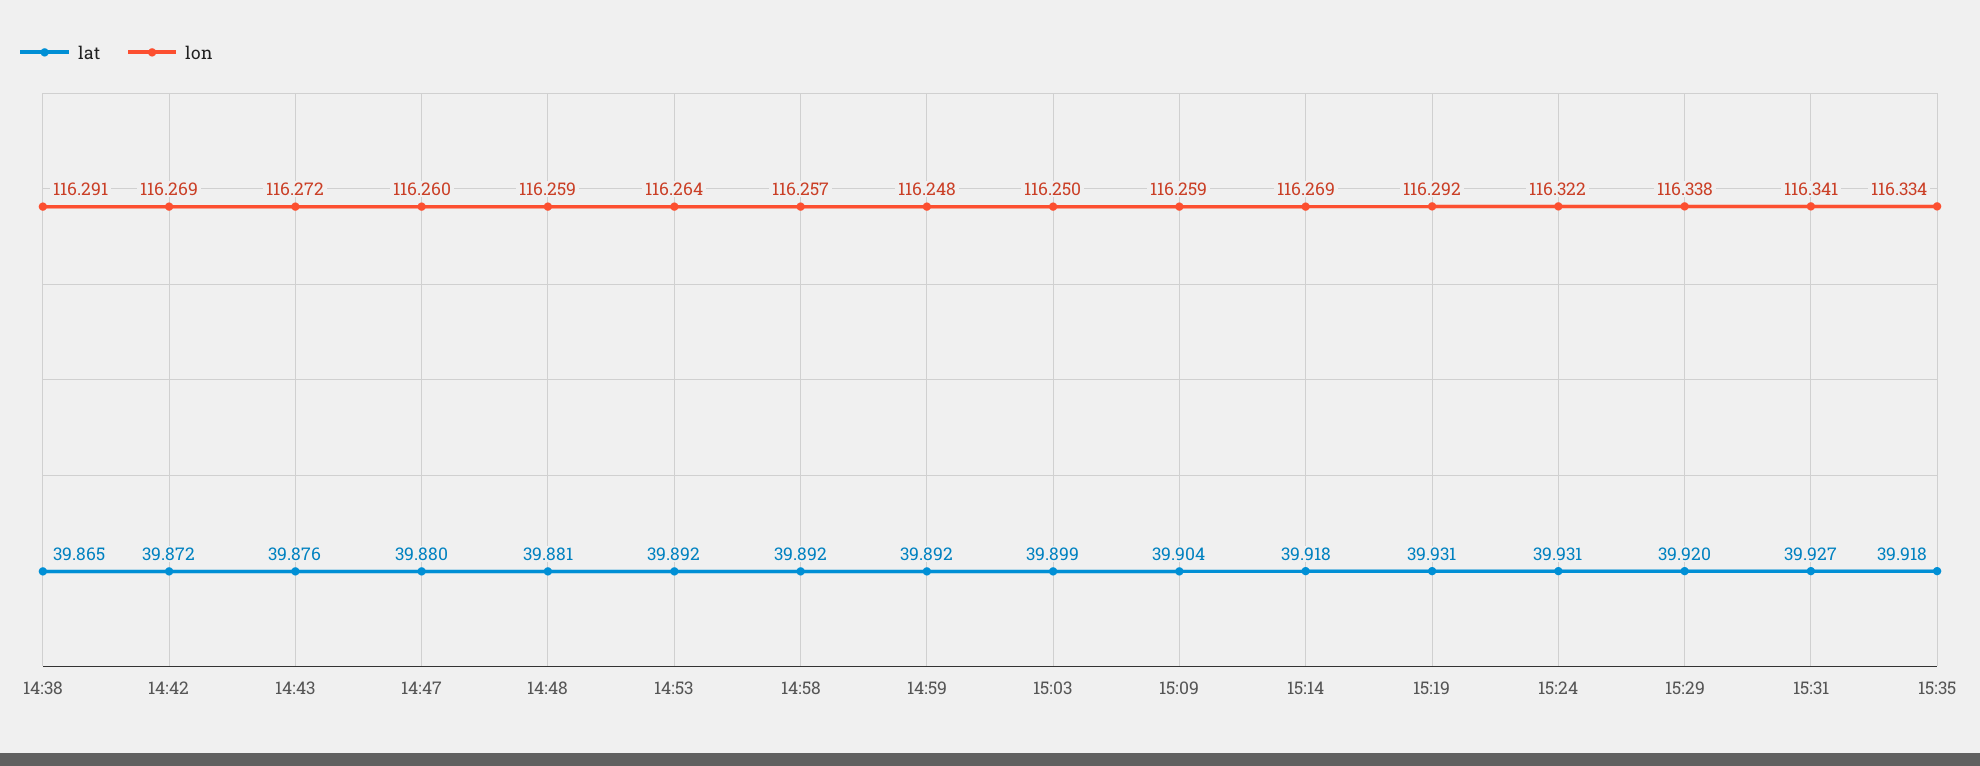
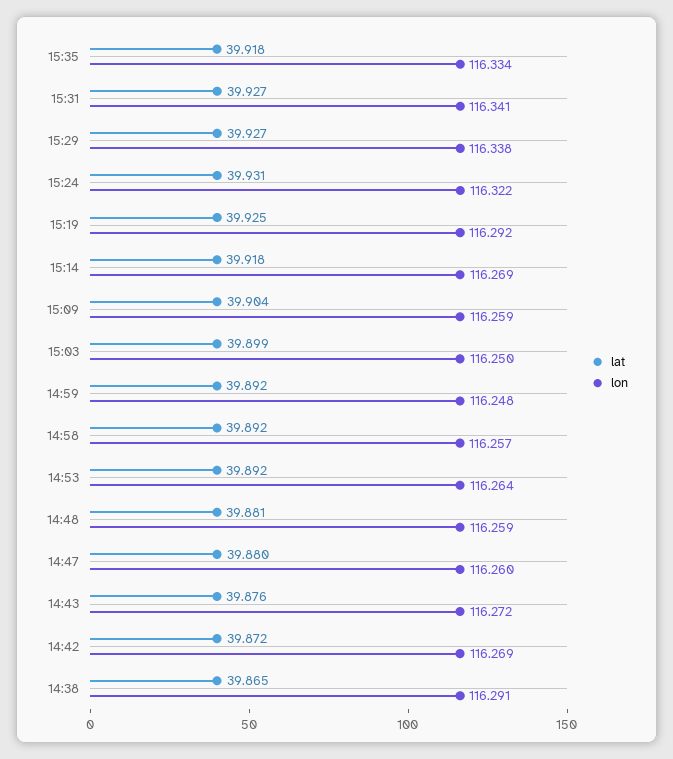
lat, 15:19: 39.931 -> 39.925
lat, 15:29: 39.92 -> 39.927

